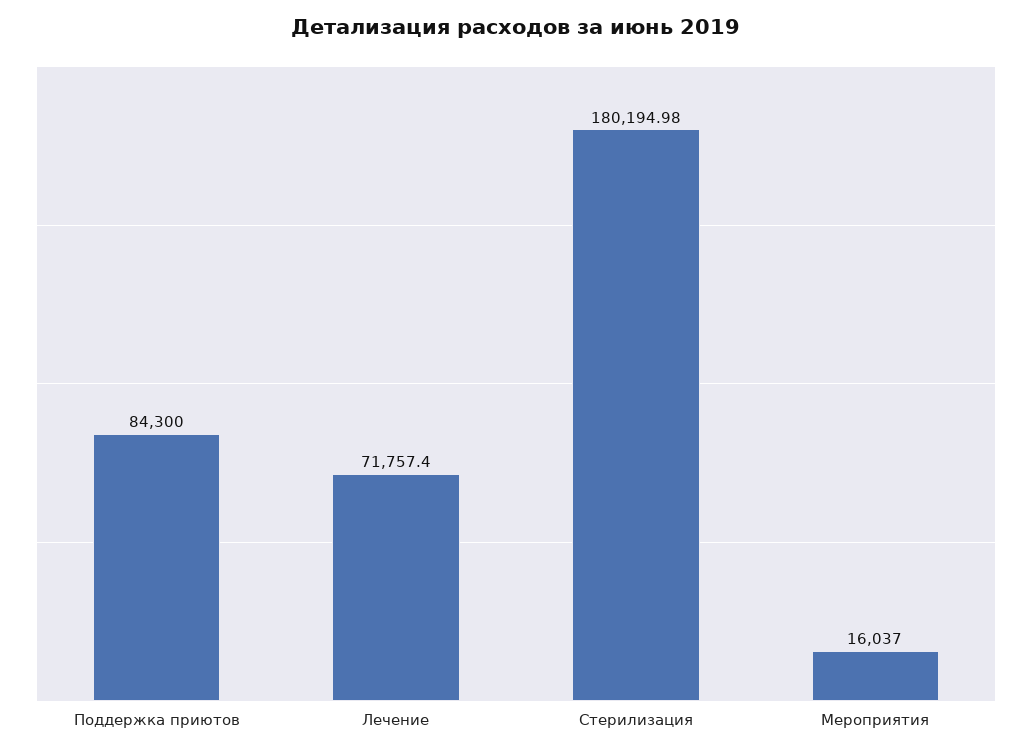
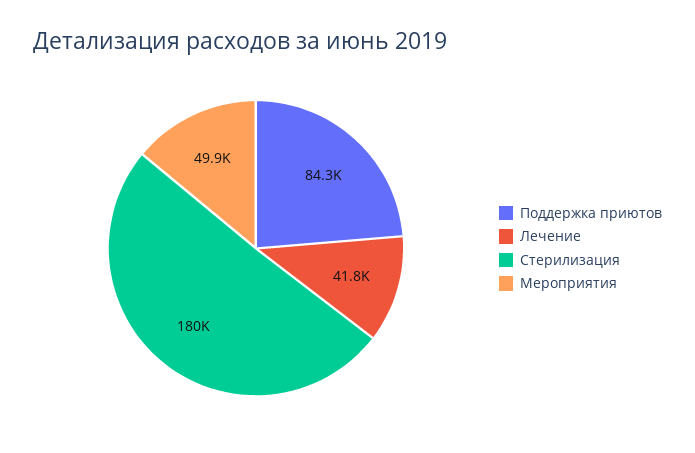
Лечение: 71757.4 -> 41800
Мероприятия: 16037 -> 49900

